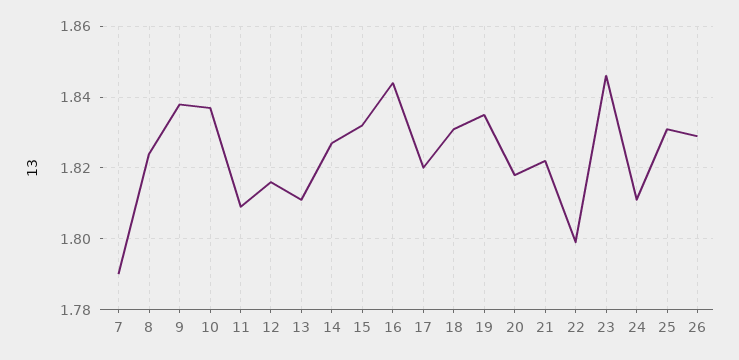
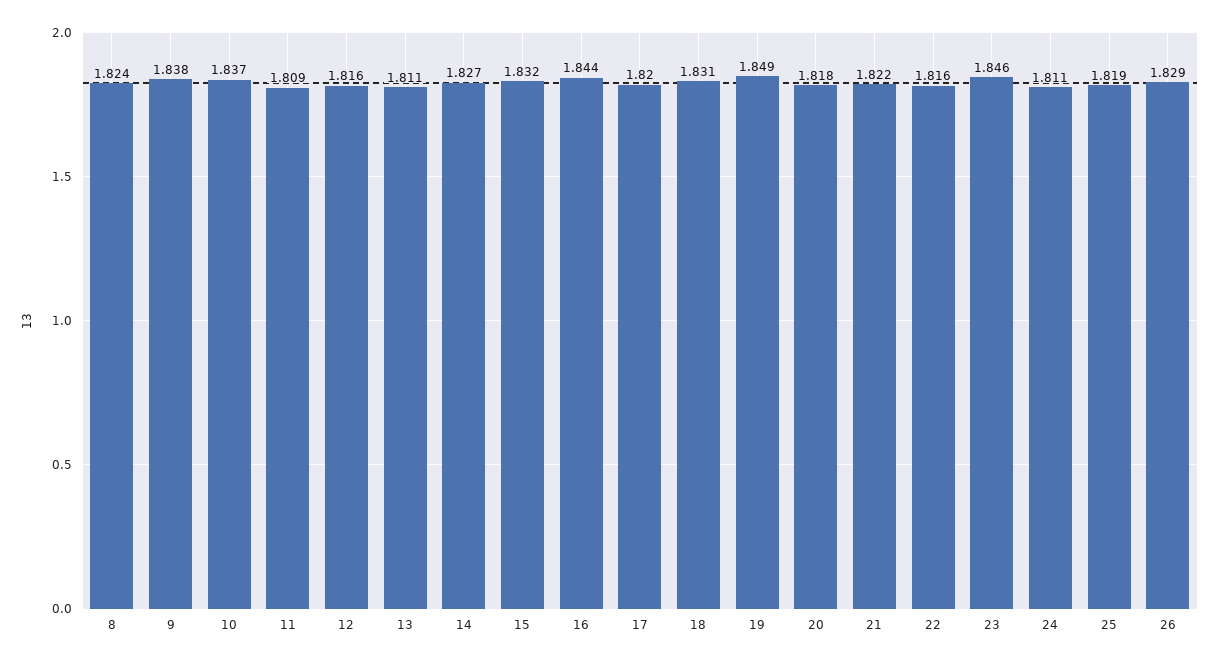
7: 1.79 -> none
19: 1.835 -> 1.849
22: 1.8 -> 1.816
25: 1.83 -> 1.819

